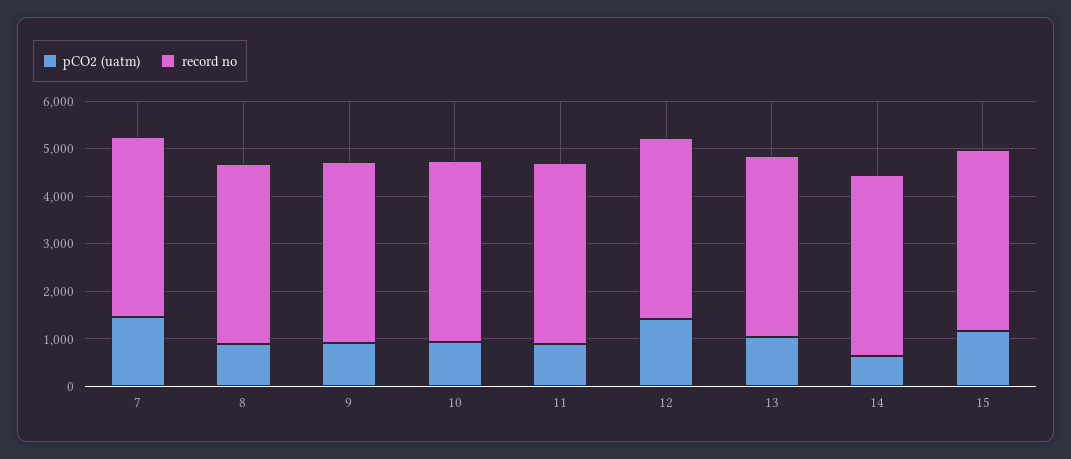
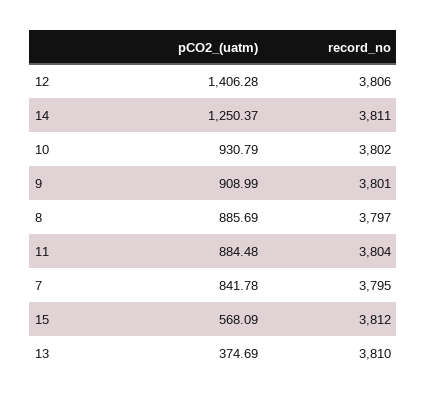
pCO2 (uatm), 7: 1400 -> 841.78
pCO2 (uatm), 13: 1000 -> 374.69
pCO2 (uatm), 14: 600 -> 1250.37
pCO2 (uatm), 15: 1200 -> 568.09

